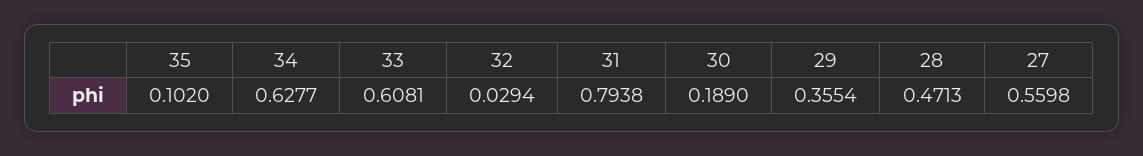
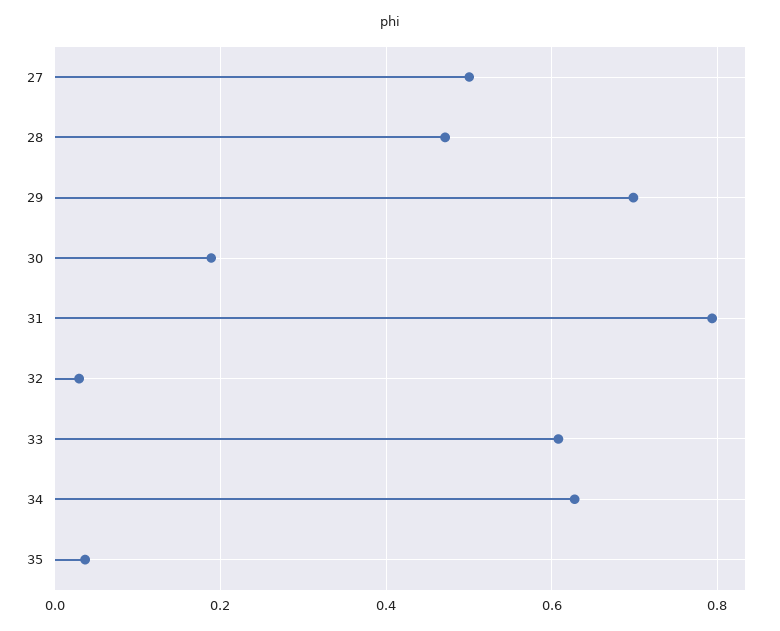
35: 0.102 -> 0.04
29: 0.3554 -> 0.7
27: 0.5598 -> 0.5

